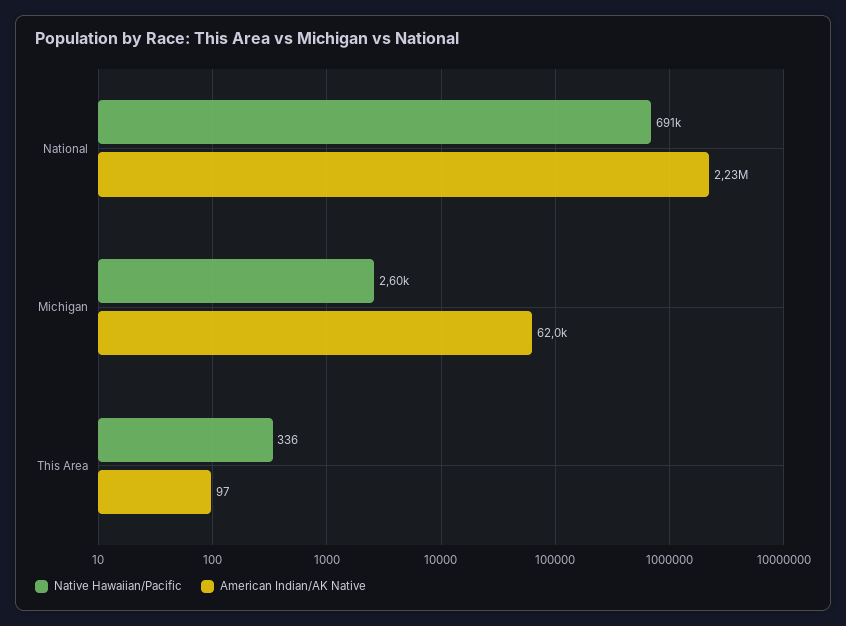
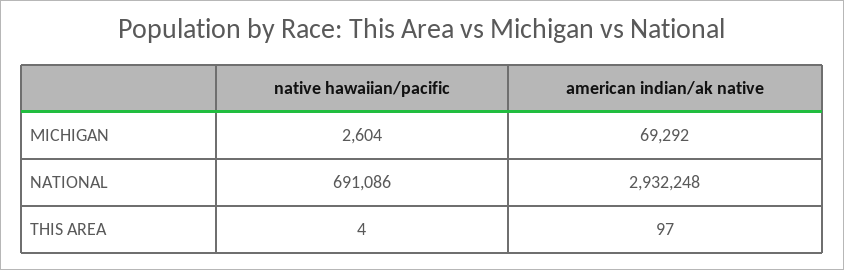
American Indian/AK Native, National: 2230000 -> 2932248
American Indian/AK Native, Michigan: 62000 -> 69292
Native Hawaiian/Pacific, This Area: 336 -> 4

